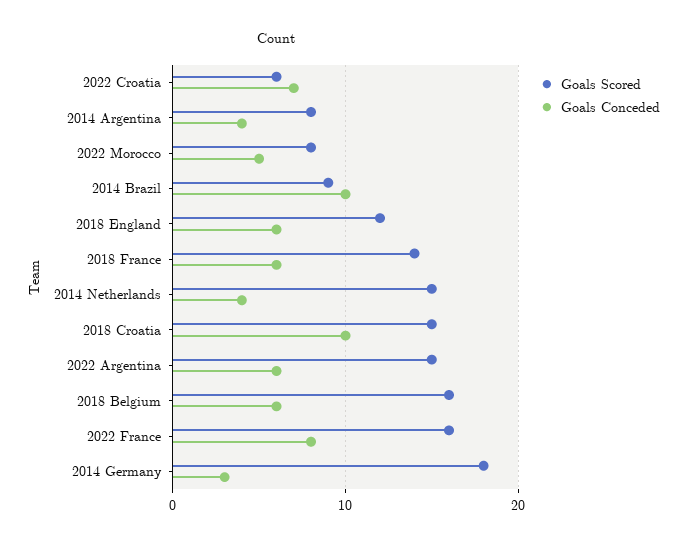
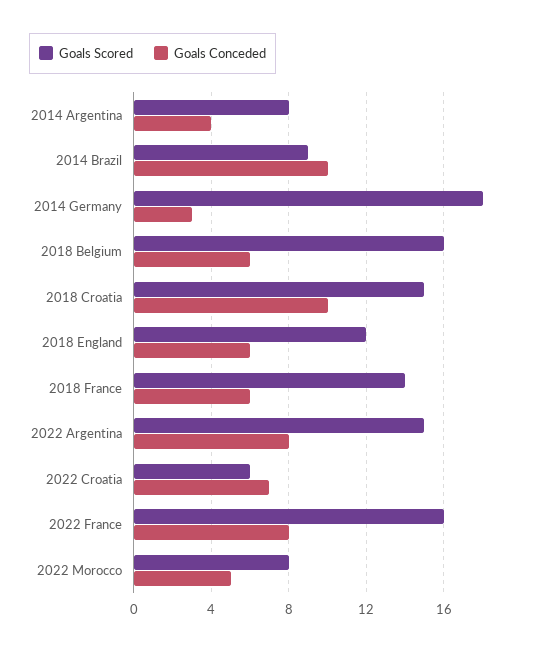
Goals Scored, 2014 Netherlands: 15 -> none
Goals Conceded, 2014 Netherlands: 4 -> none
Goals Conceded, 2022 Argentina: 6 -> 8

